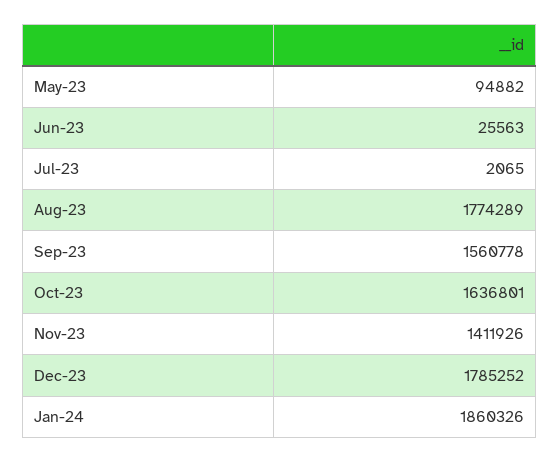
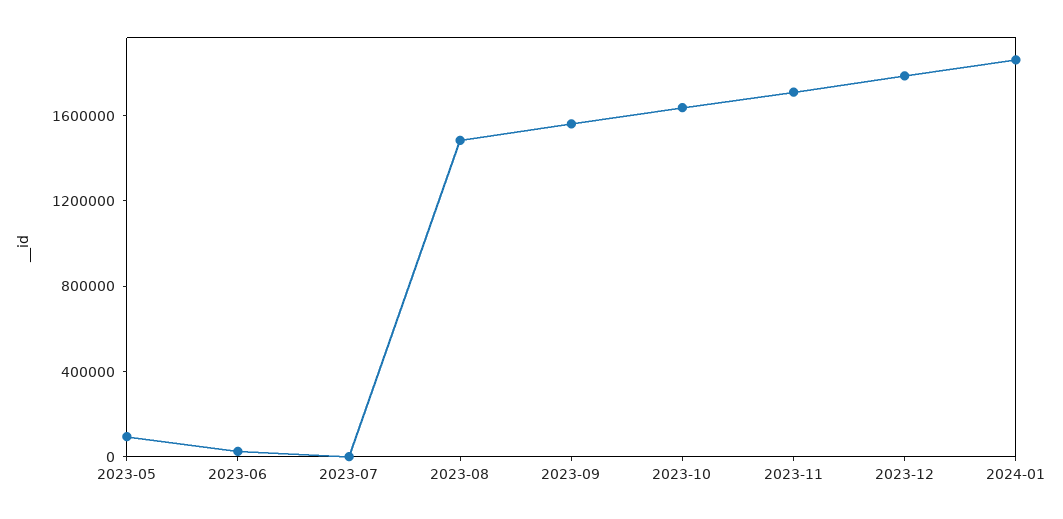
Aug-23: 1774289 -> 1500000
Nov-23: 1411926 -> 1700000

